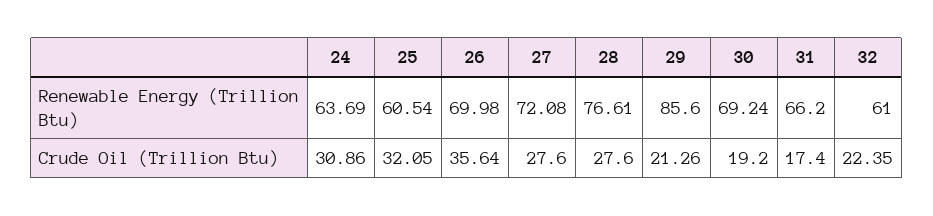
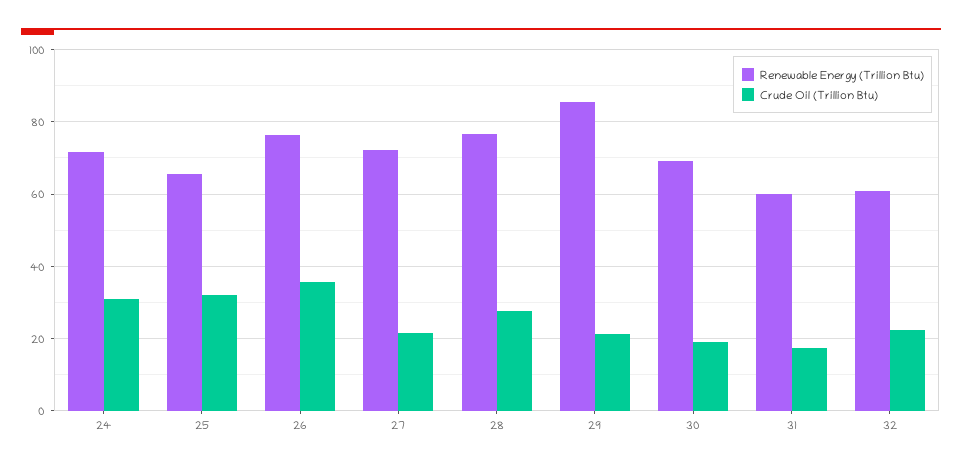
Renewable Energy (Trillion Btu), 24: 63.69 -> 72
Renewable Energy (Trillion Btu), 25: 60.54 -> 66
Renewable Energy (Trillion Btu), 26: 69.98 -> 76
Renewable Energy (Trillion Btu), 31: 66.2 -> 60
Crude Oil (Trillion Btu), 27: 27.6 -> 22

